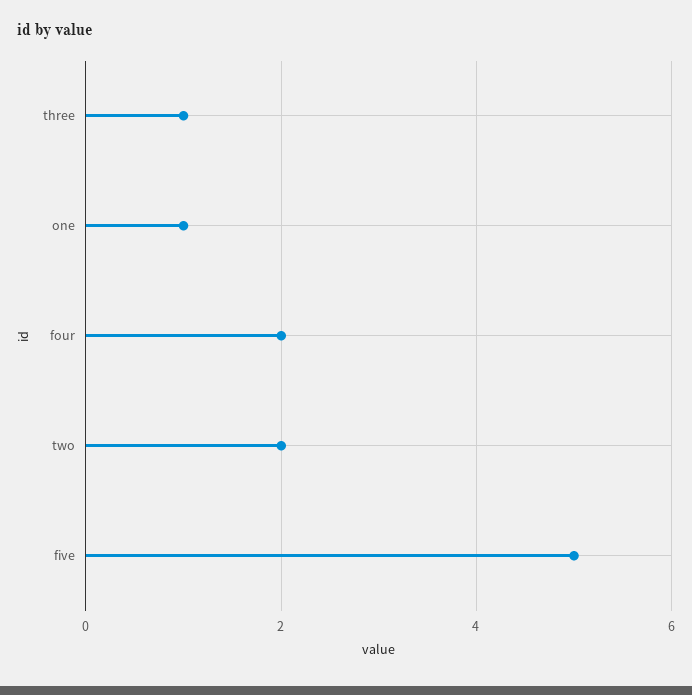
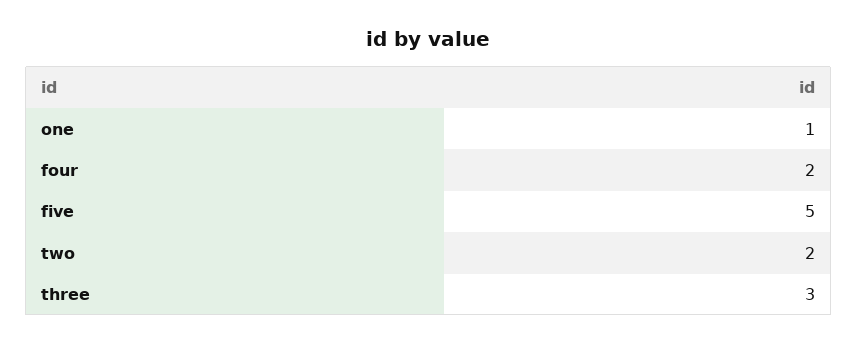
three: 1 -> 3

